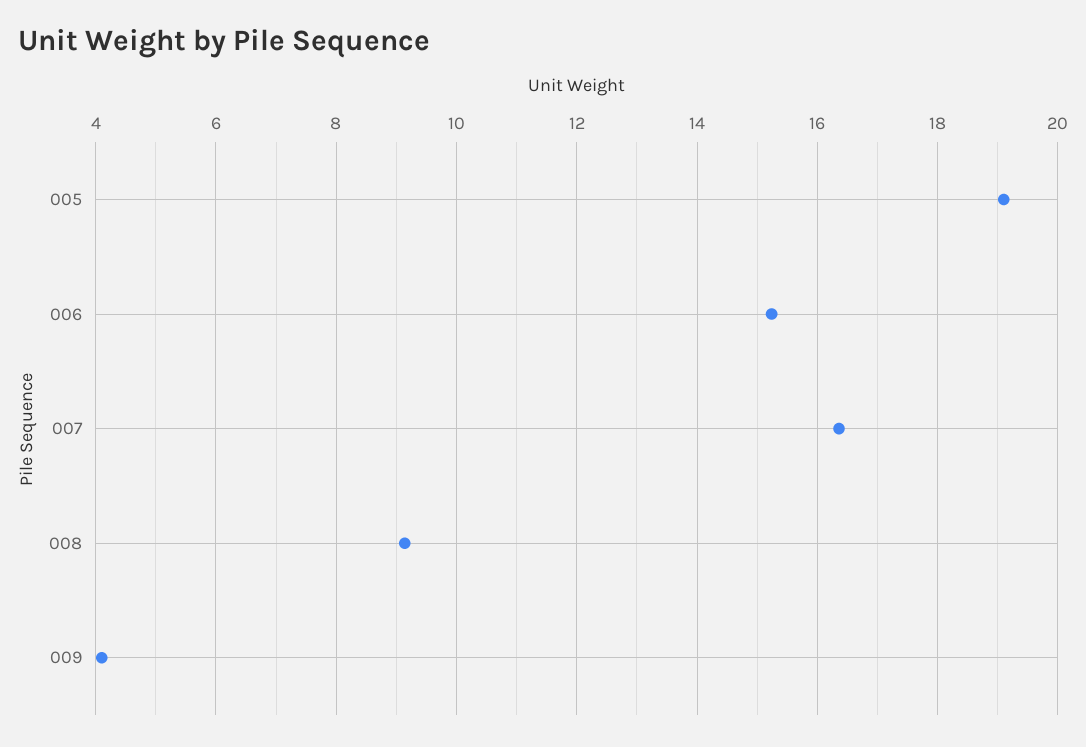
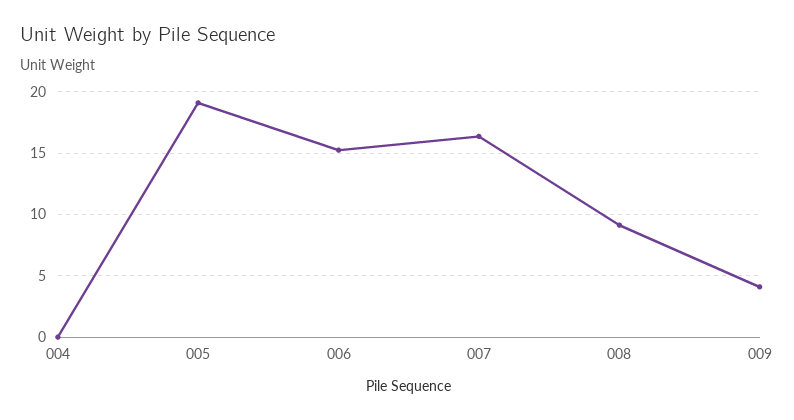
004: none -> 0

